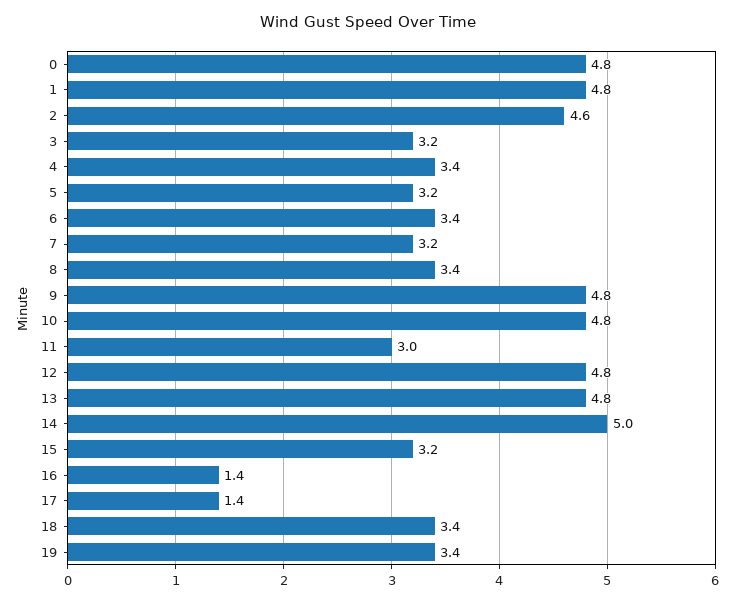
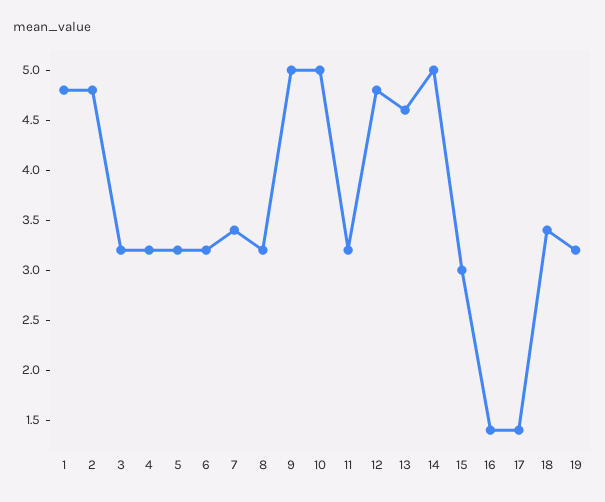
0: 4.8 -> none
2: 4.6 -> 4.8
4: 3.4 -> 3.2
6: 3.4 -> 3.2
7: 3.2 -> 3.4
8: 3.4 -> 3.2
9: 4.8 -> 5
10: 4.8 -> 5
11: 3 -> 3.2
13: 4.8 -> 4.6
15: 3.2 -> 3
19: 3.4 -> 3.2

